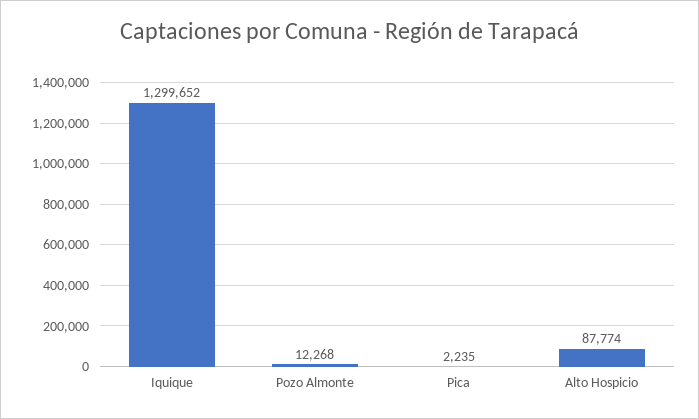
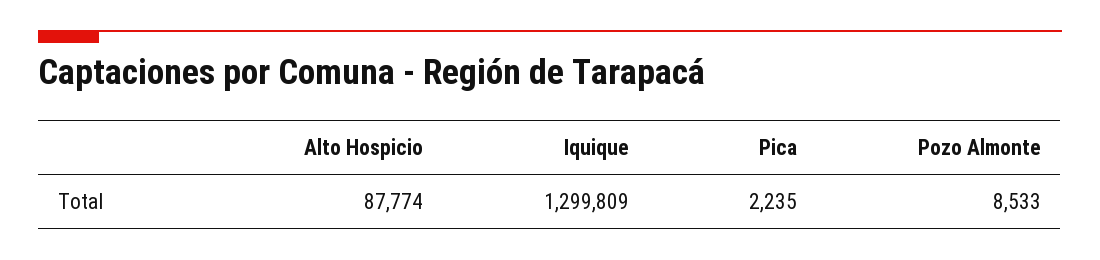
Iquique: 1299652 -> 1299809
Pozo Almonte: 12268 -> 8533

